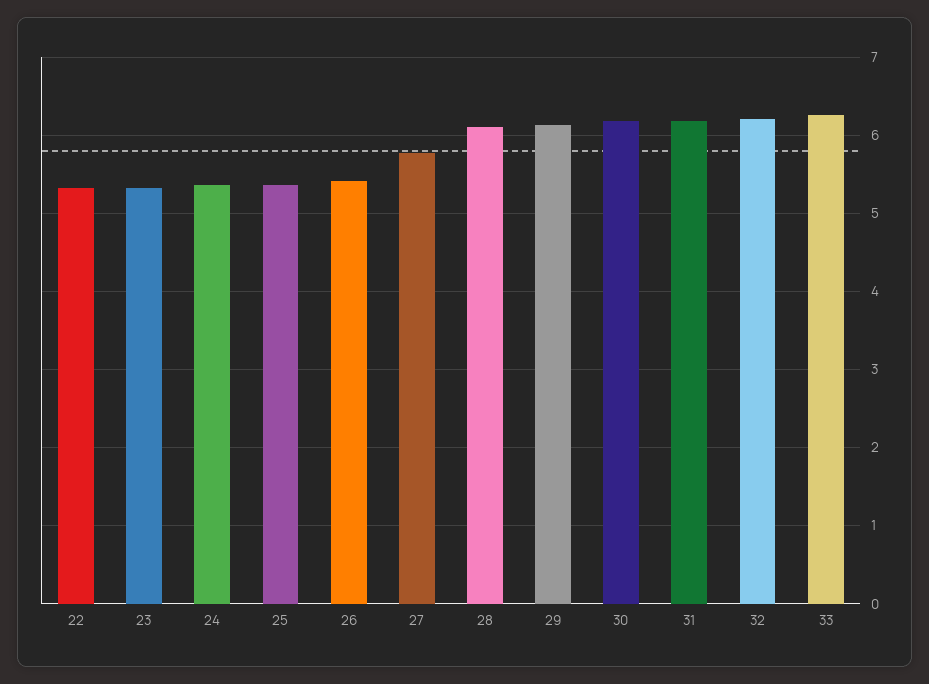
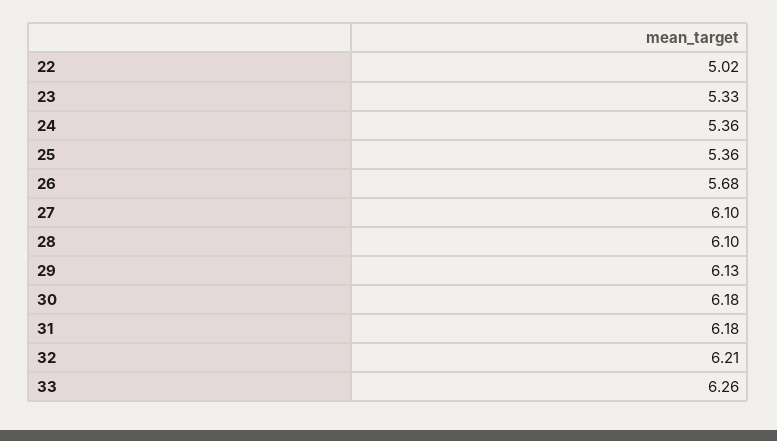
22: 5.3 -> 5.02
26: 5.4 -> 5.68
27: 5.8 -> 6.1

